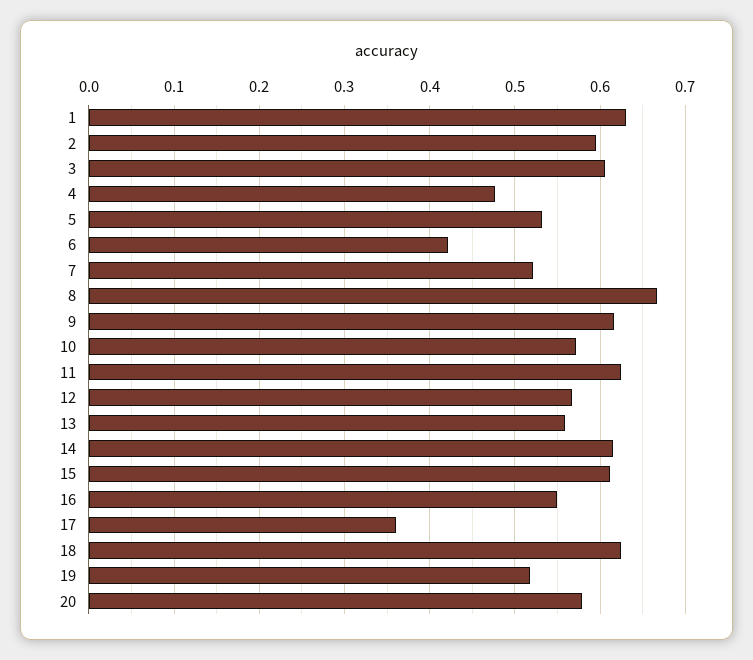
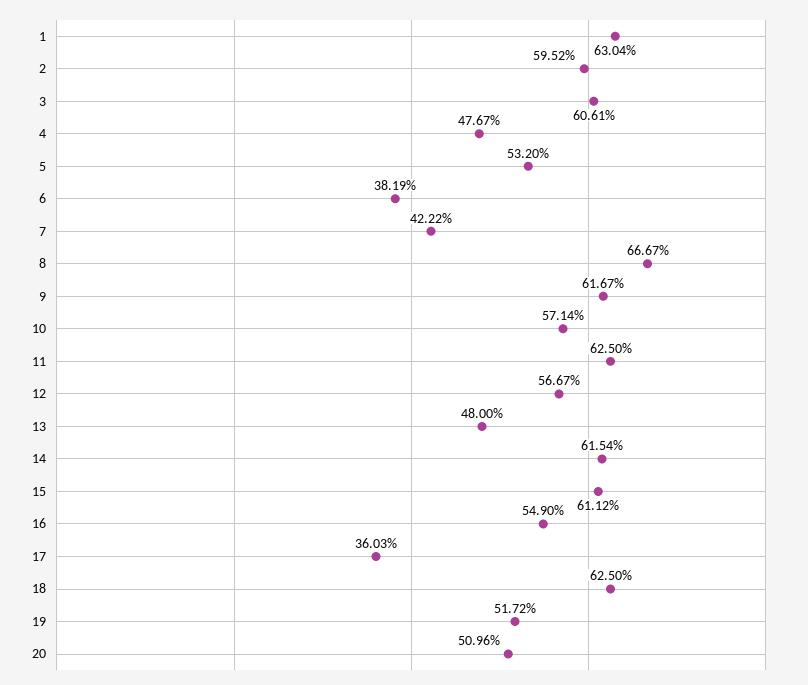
6: 0.42 -> 0.3819
7: 0.52 -> 0.4222
13: 0.56 -> 0.48
20: 0.58 -> 0.5096

